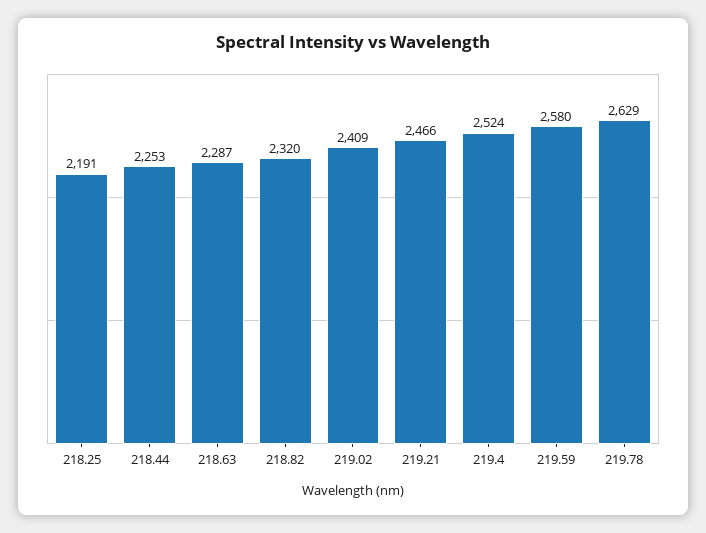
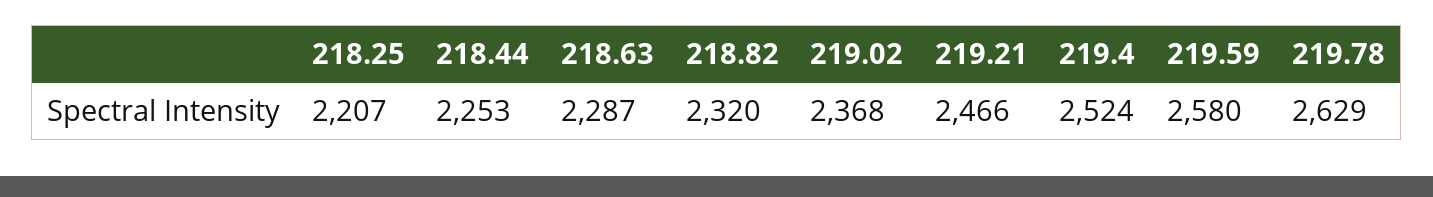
218.25: 2191 -> 2207
219.02: 2409 -> 2368

